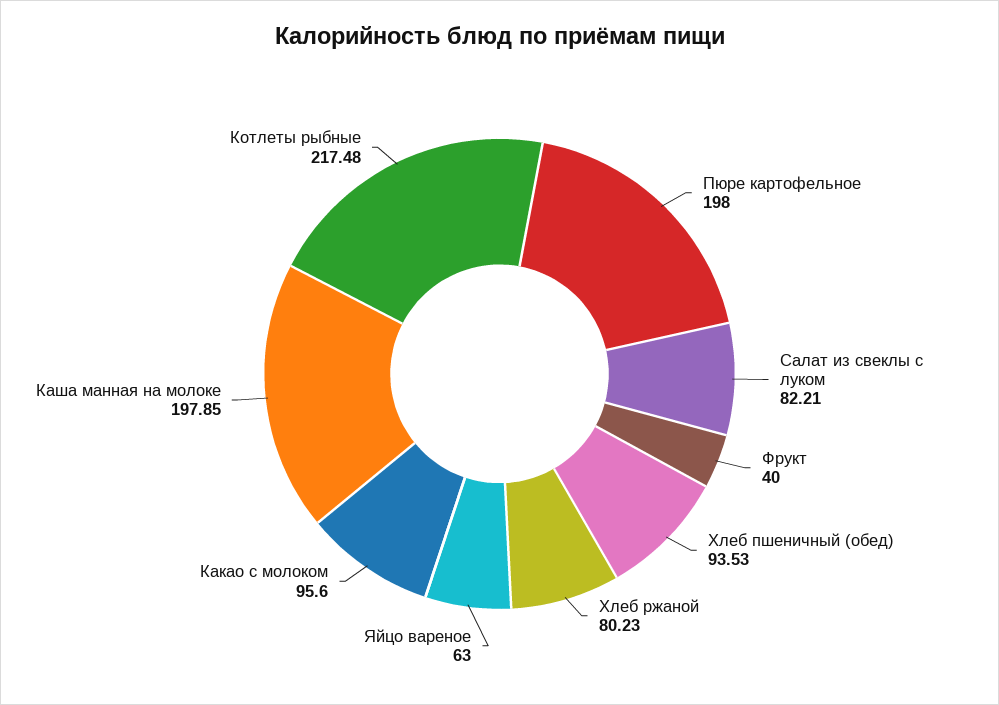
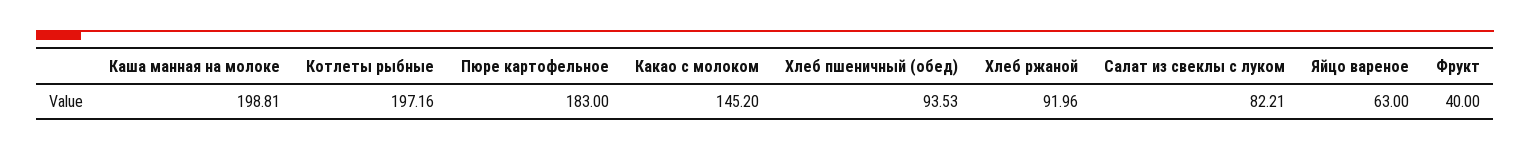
Пюре картофельное: 198 -> 183
Хлеб ржаной: 80.23 -> 91.96
Какао с молоком: 95.6 -> 145.2
Каша манная на молоке: 197.85 -> 198.81
Котлеты рыбные: 217.48 -> 197.16

